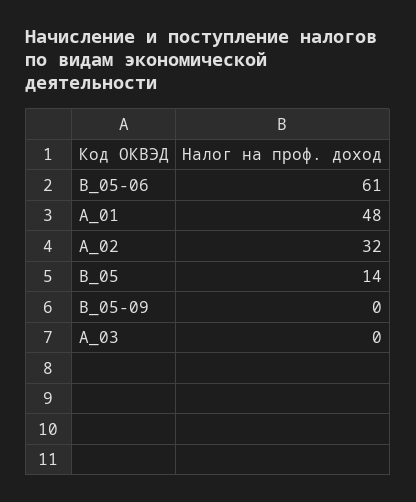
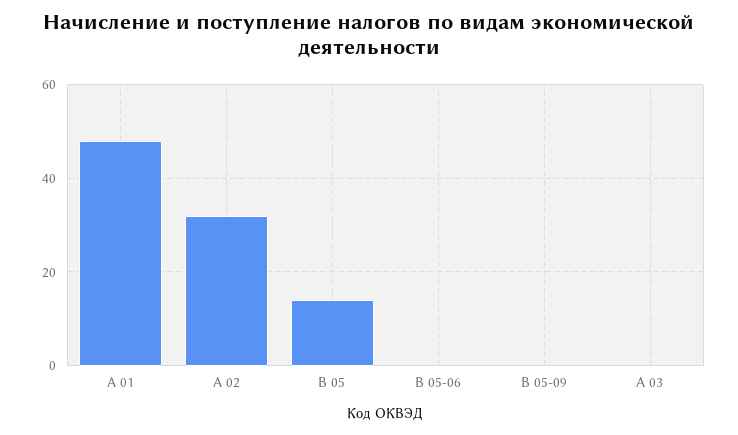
B_05-06: 61 -> 0

